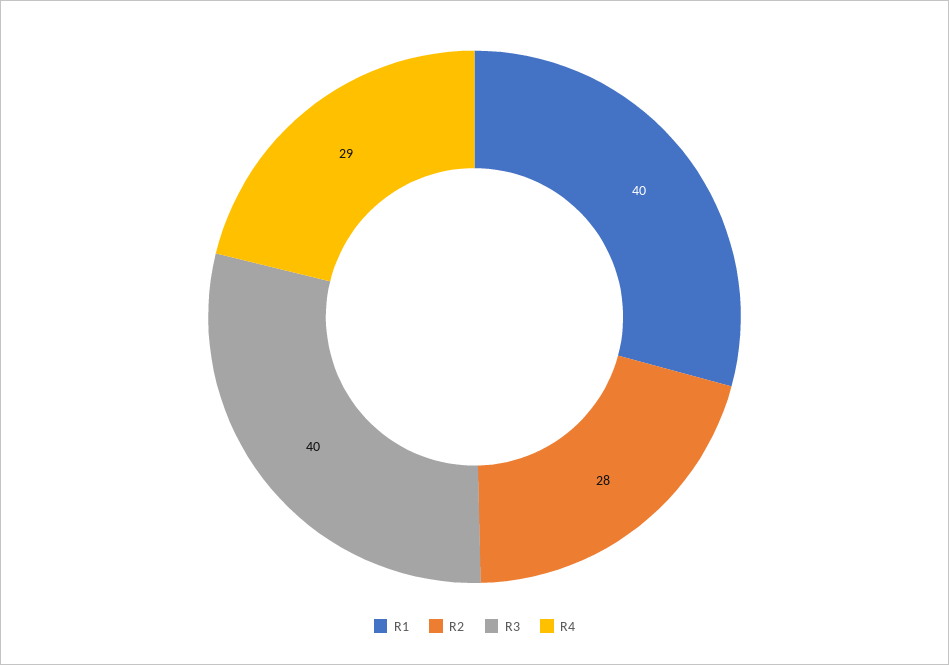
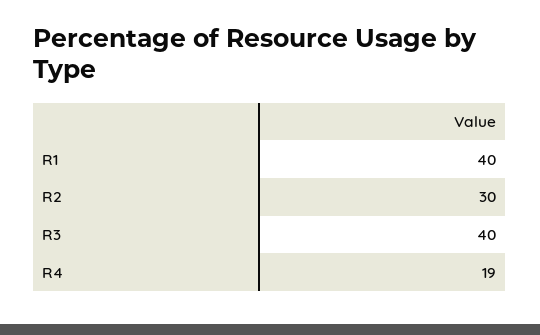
R2: 28 -> 30
R4: 29 -> 19

